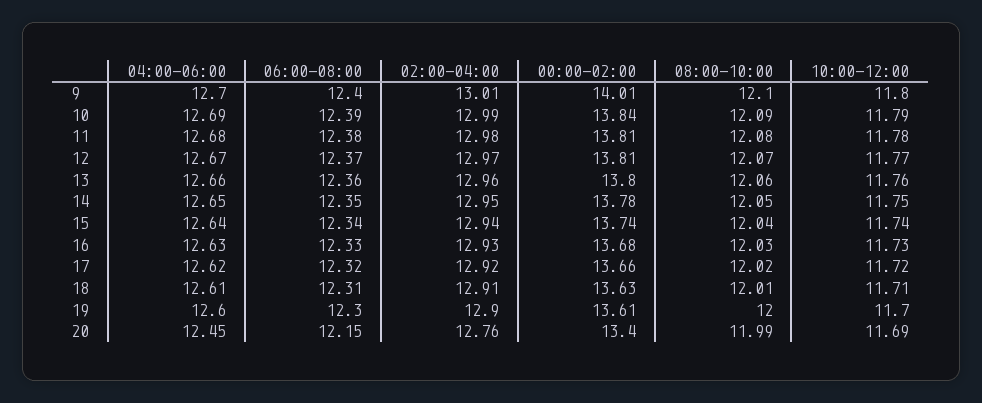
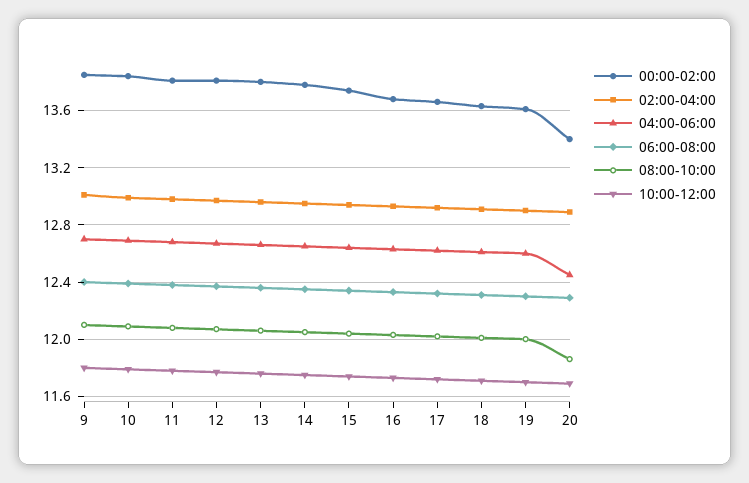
00:00-02:00, 9: 14.01 -> 13.85
06:00-08:00, 20: 12.15 -> 12.3
02:00-04:00, 20: 12.76 -> 12.9
08:00-10:00, 20: 11.99 -> 11.85

